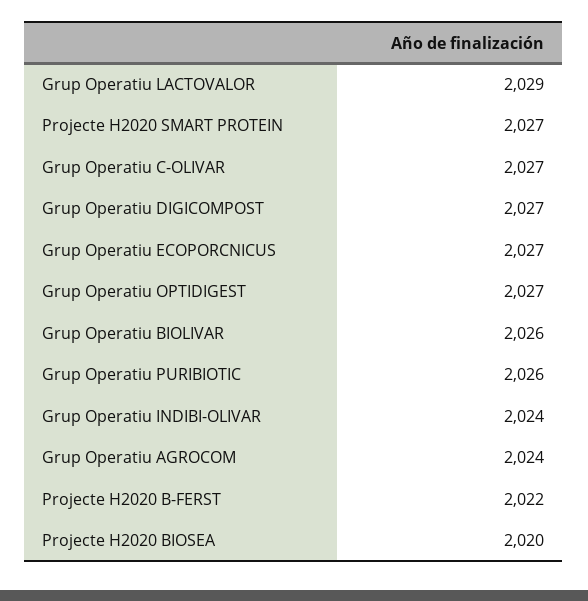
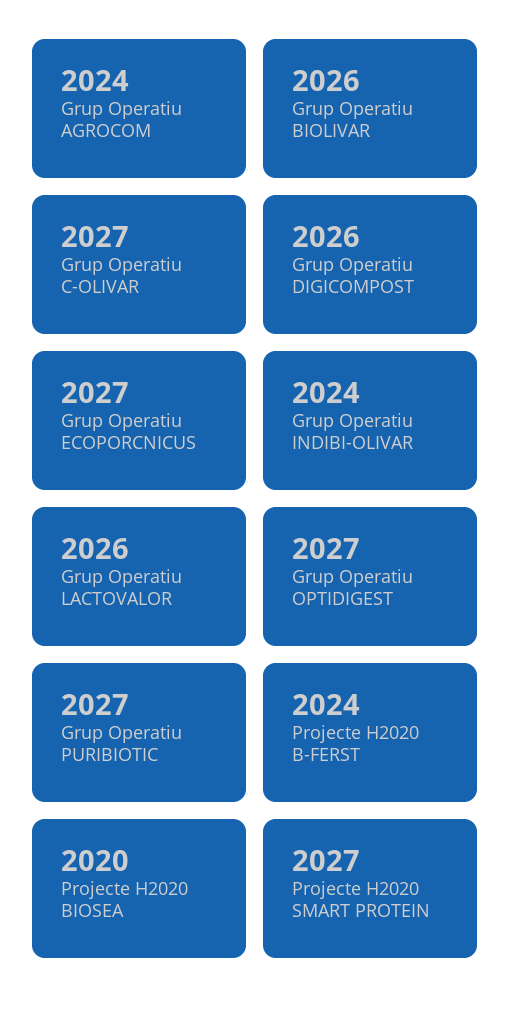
Grup Operatiu LACTOVALOR: 2029 -> 2026
Grup Operatiu DIGICOMPOST: 2027 -> 2026
Grup Operatiu PURIBIOTIC: 2026 -> 2027
Projecte H2020 B-FERST: 2022 -> 2024

